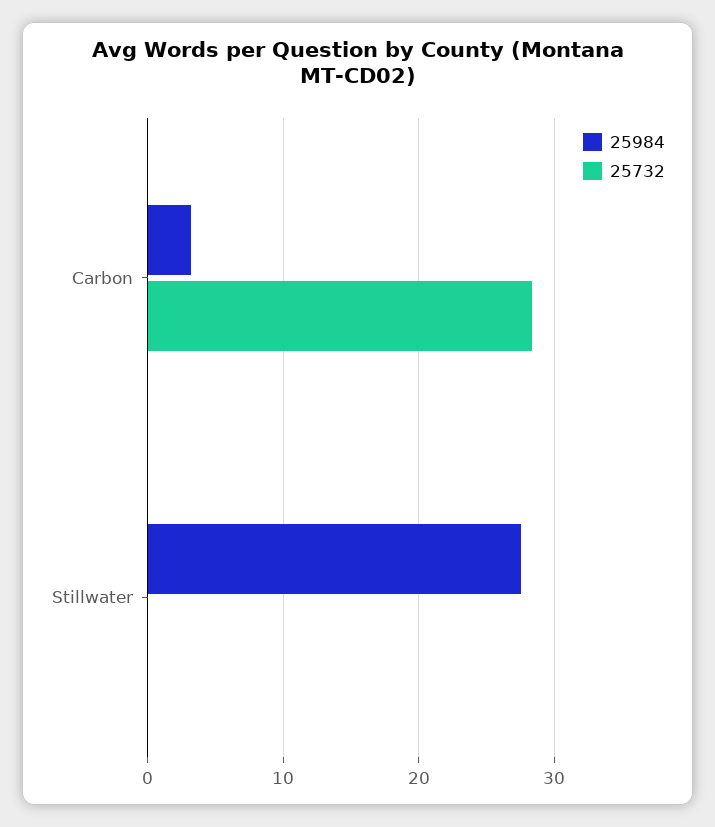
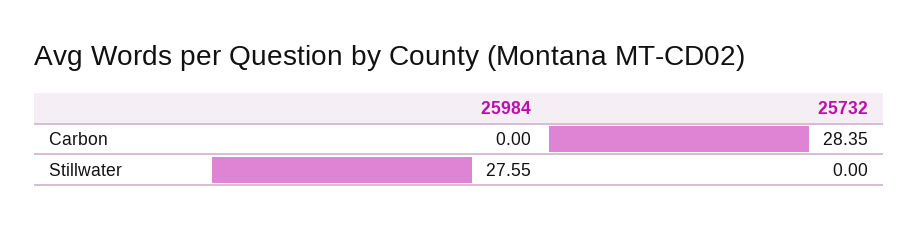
25984, Carbon: 3 -> 0

